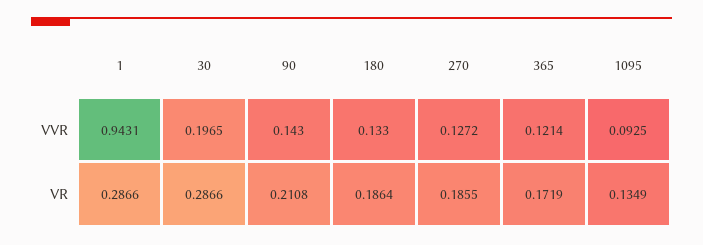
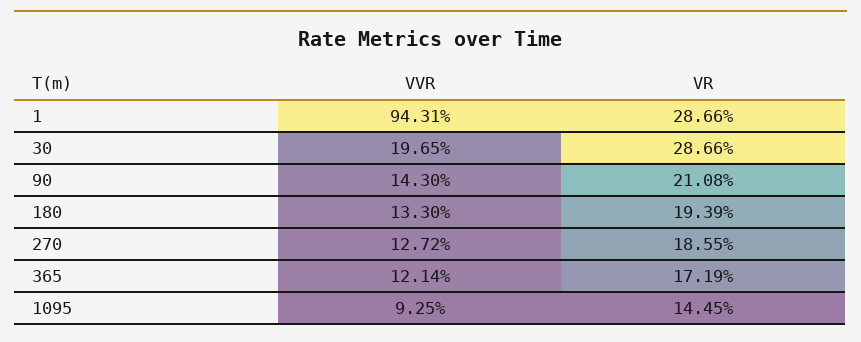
180, VR: 0.1864 -> 0.1939
1095, VR: 0.1349 -> 0.1445

